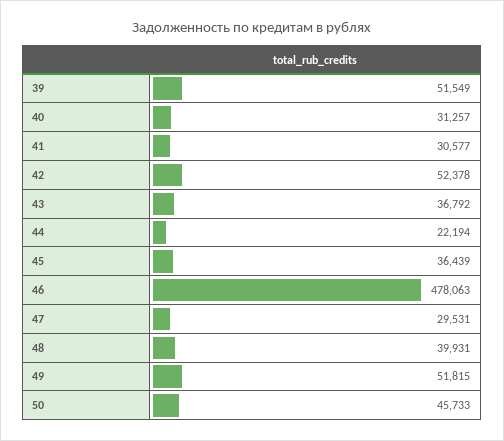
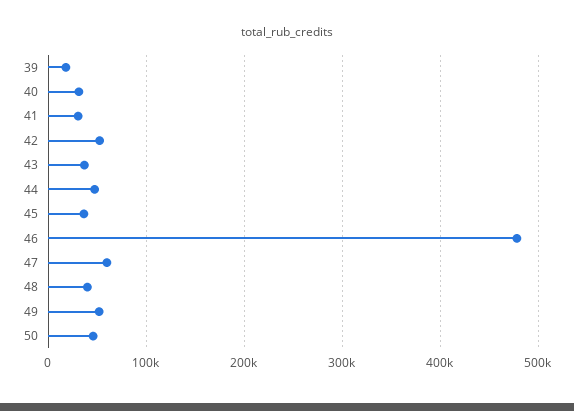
39: 51549 -> 20000
44: 22194 -> 50000
47: 29531 -> 60000

